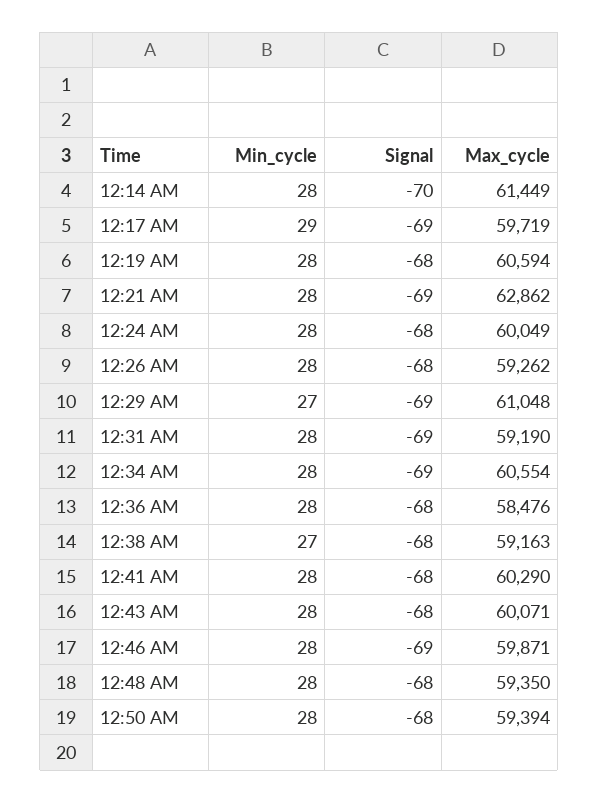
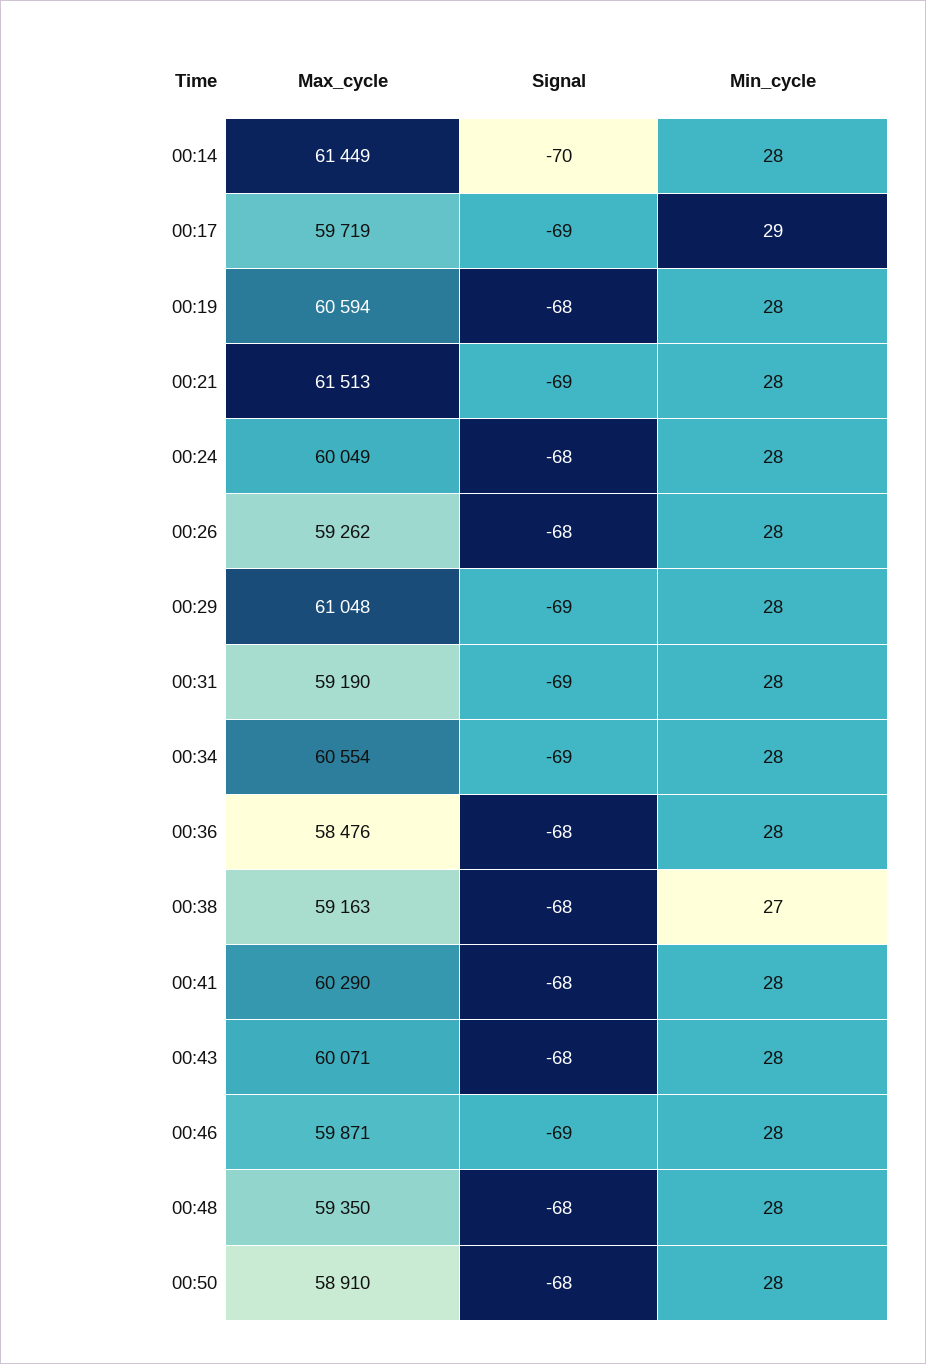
Max_cycle, 12:21 AM: 62862 -> 61513
Min_cycle, 12:29 AM: 27 -> 28
Max_cycle, 12:50 AM: 59394 -> 58910

